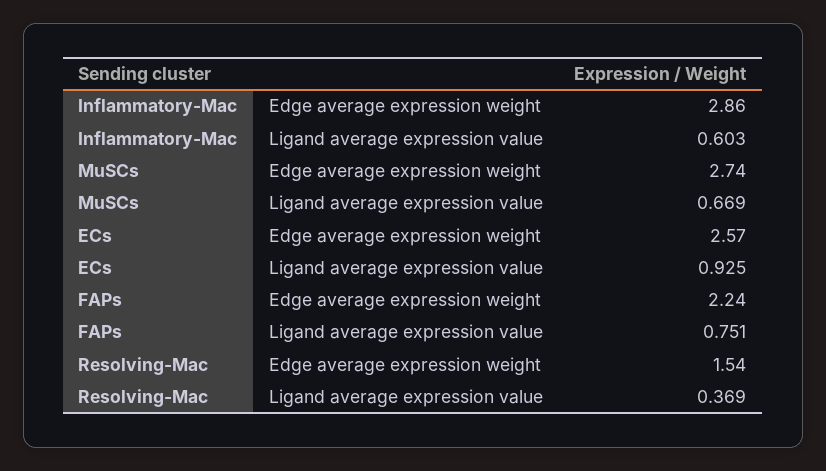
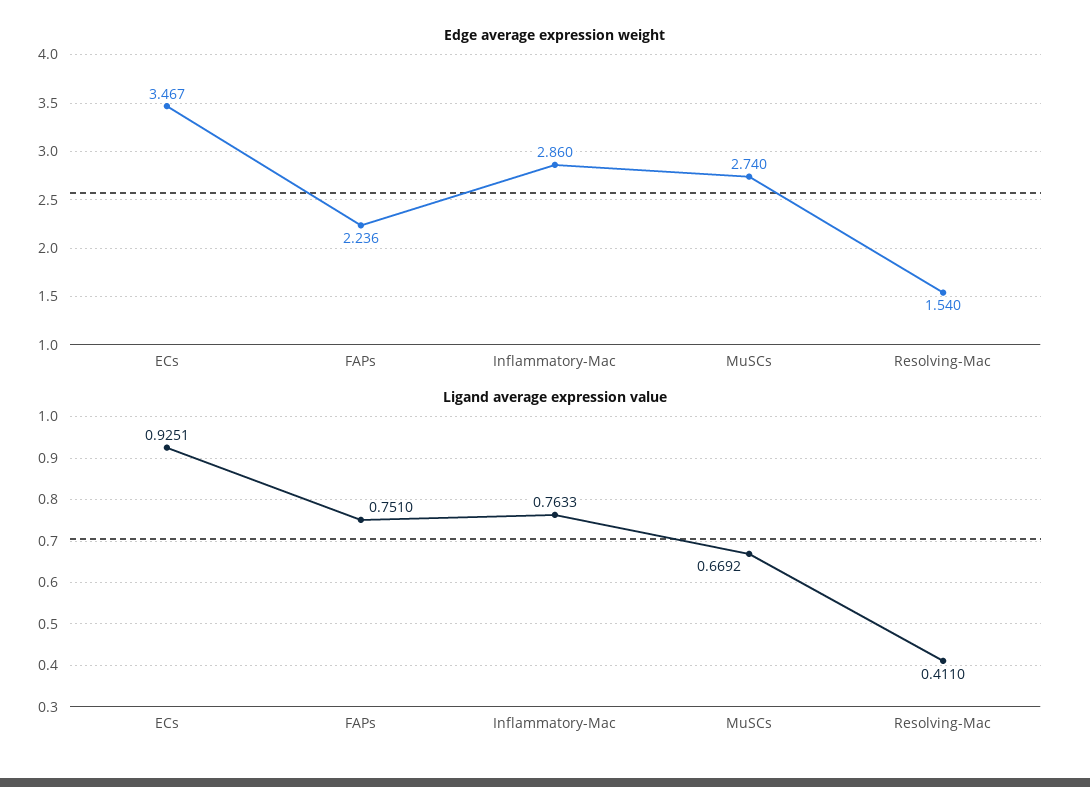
Ligand average expression value, Inflammatory-Mac: 0.603 -> 0.7633
Edge average expression weight, ECs: 2.57 -> 3.467
Ligand average expression value, Resolving-Mac: 0.369 -> 0.411

